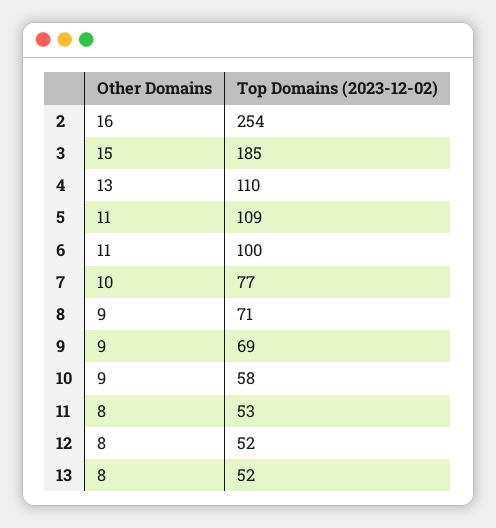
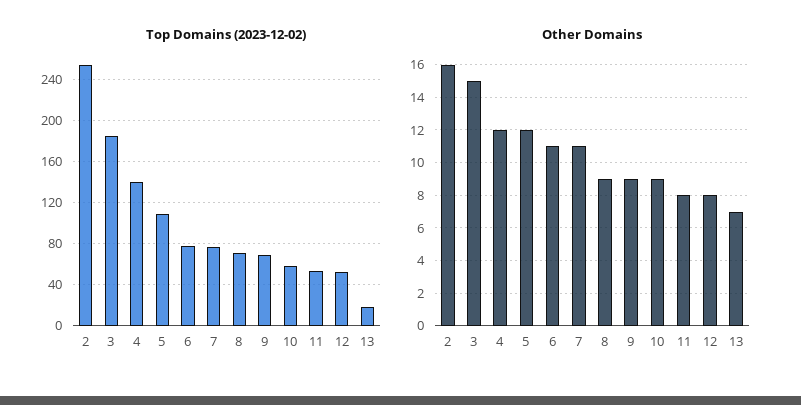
Other Domains, 4: 13 -> 12
Top Domains (2023-12-02), 4: 110 -> 140
Other Domains, 5: 11 -> 12
Top Domains (2023-12-02), 6: 100 -> 80
Other Domains, 7: 10 -> 11
Other Domains, 13: 8 -> 7
Top Domains (2023-12-02), 13: 52 -> 20

